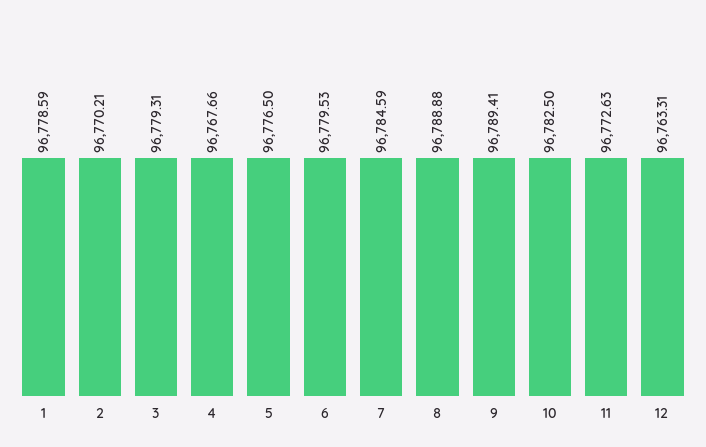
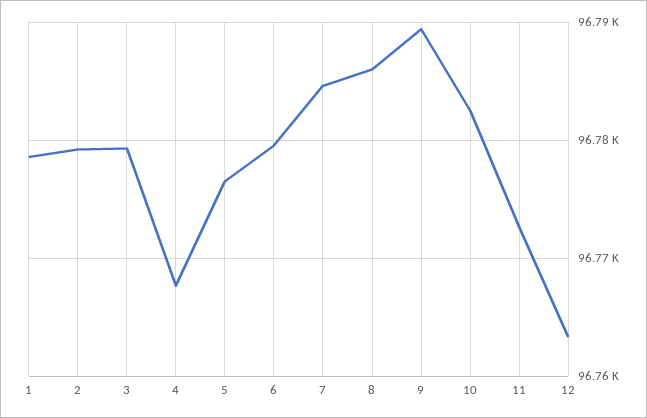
2: 96770.21 -> 96779
8: 96788.88 -> 96786

